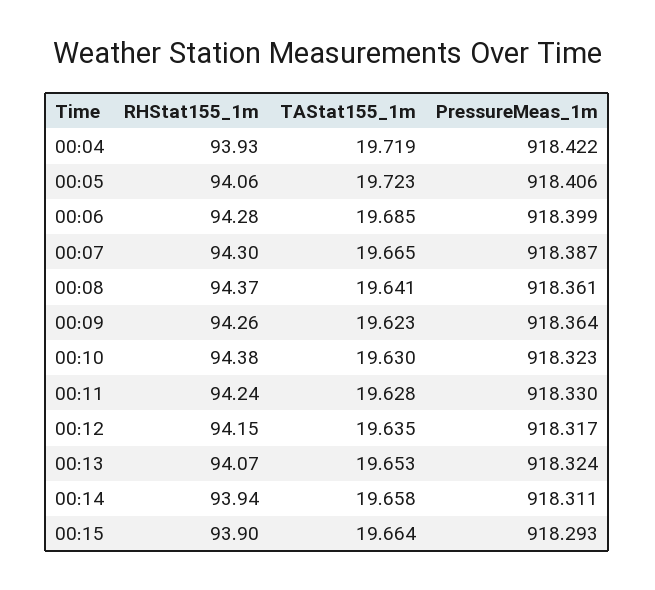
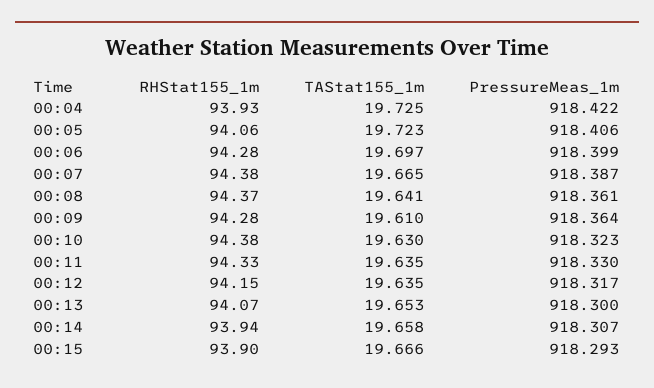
TAStat155_1m, 00:04: 19.719 -> 19.725
TAStat155_1m, 00:06: 19.685 -> 19.697
RHStat155_1m, 00:07: 94.3 -> 94.38
RHStat155_1m, 00:09: 94.26 -> 94.28
TAStat155_1m, 00:09: 19.623 -> 19.61
RHStat155_1m, 00:11: 94.24 -> 94.33
TAStat155_1m, 00:11: 19.628 -> 19.635
PressureMeas_1m, 00:13: 918.324 -> 918.3
PressureMeas_1m, 00:14: 918.311 -> 918.307
TAStat155_1m, 00:15: 19.664 -> 19.666

